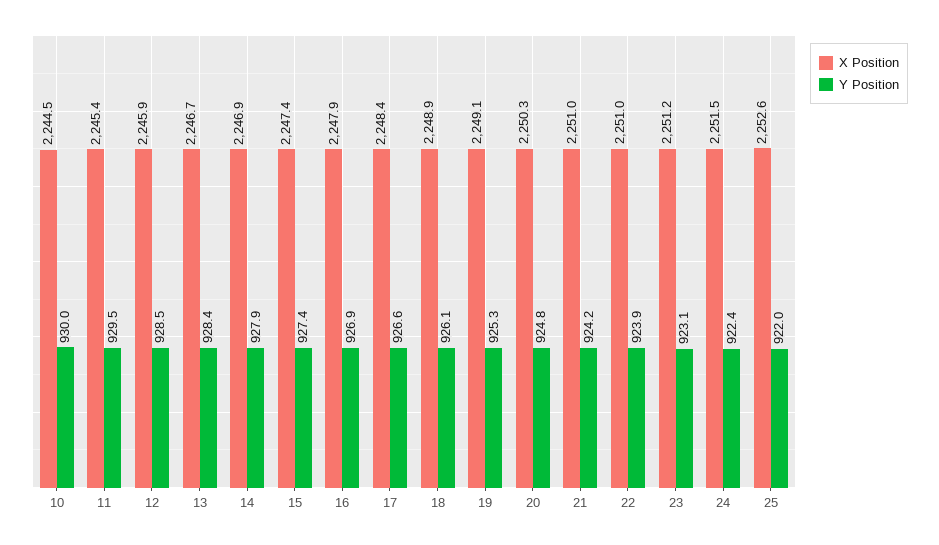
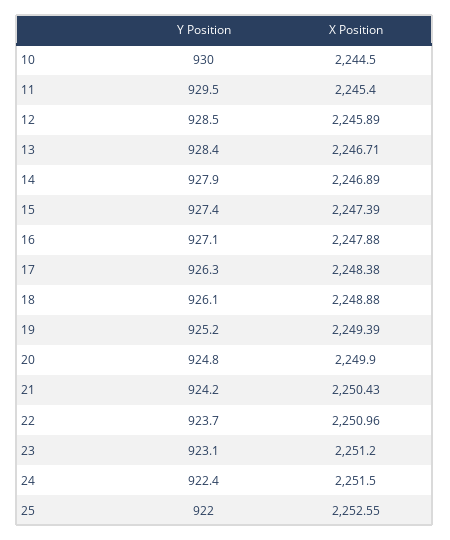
Y Position, 16: 926.9 -> 927.1
Y Position, 17: 926.6 -> 926.3
X Position, 19: 2249.1 -> 2249.39
Y Position, 19: 925.3 -> 925.2
X Position, 20: 2250.3 -> 2249.9
X Position, 21: 2251 -> 2250.43
Y Position, 22: 923.9 -> 923.7

